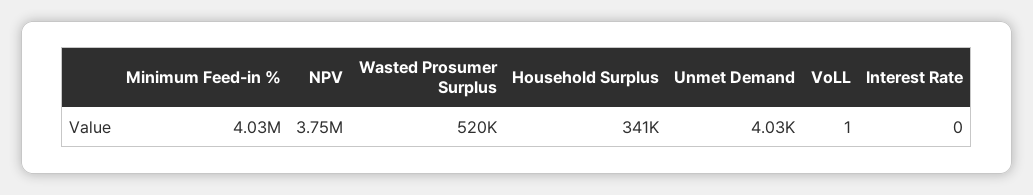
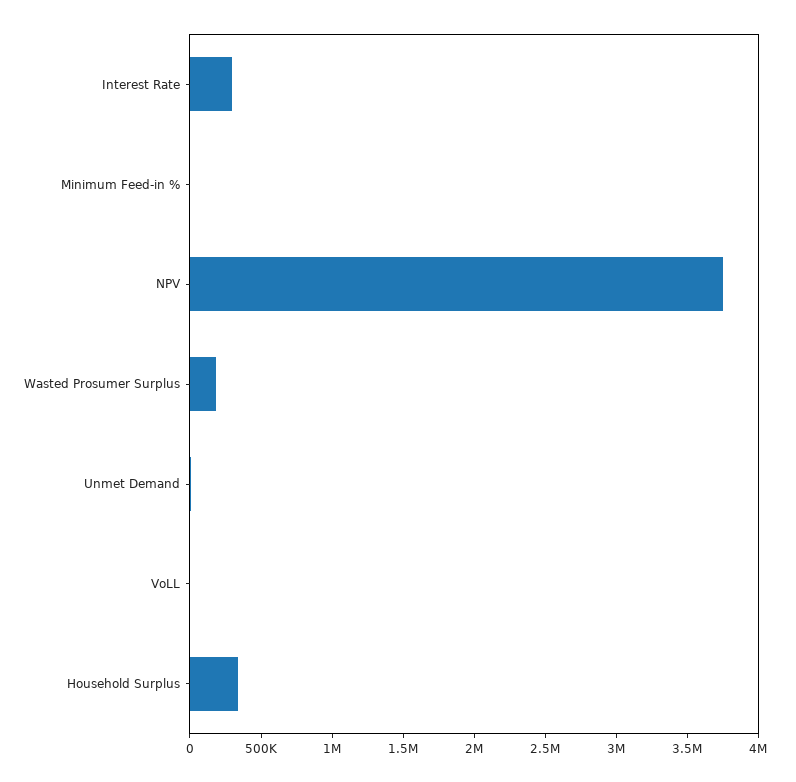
Minimum Feed-in %: 4030000 -> 0
Wasted Prosumer Surplus: 520000 -> 200000
Interest Rate: 0 -> 300000

